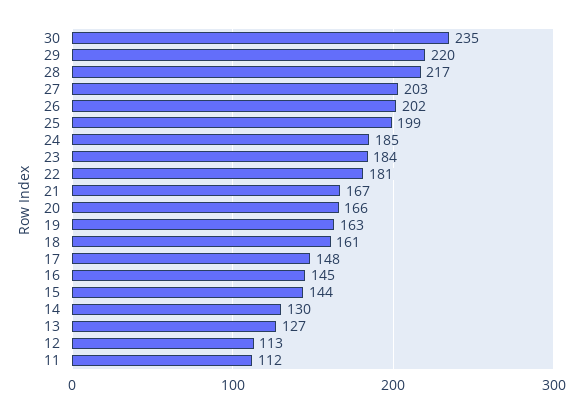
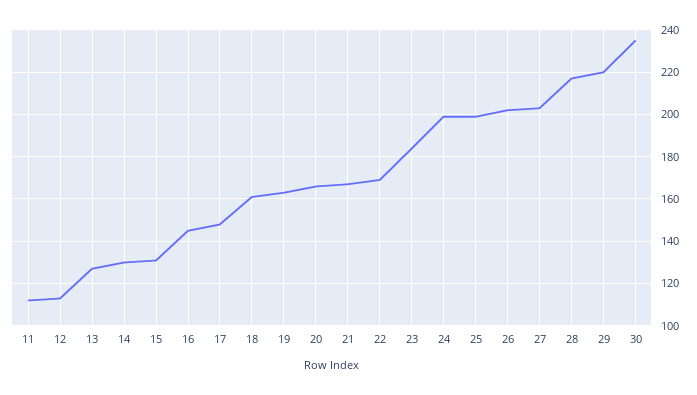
24: 185 -> 200
22: 181 -> 170
15: 144 -> 130

